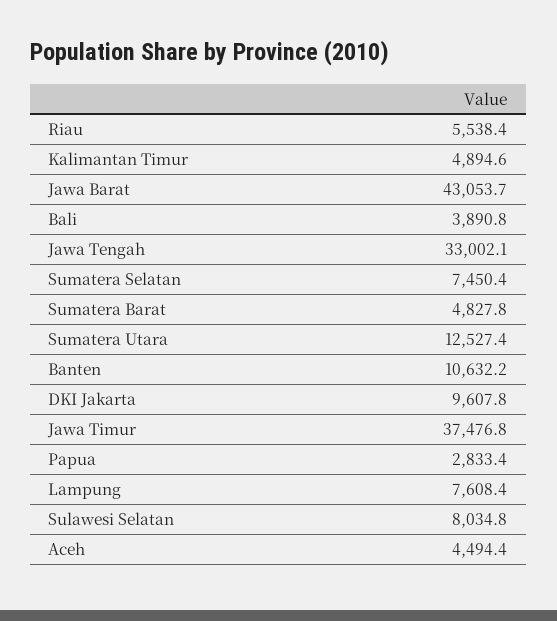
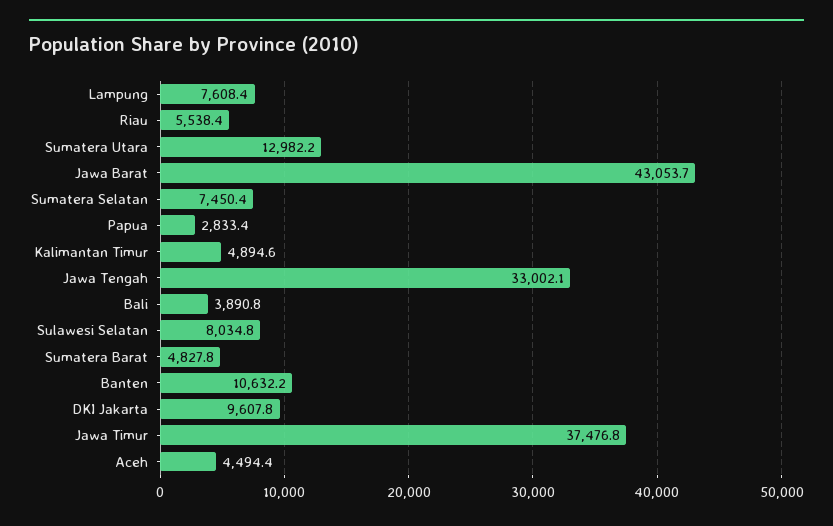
Sumatera Utara: 12527.4 -> 12982.2

